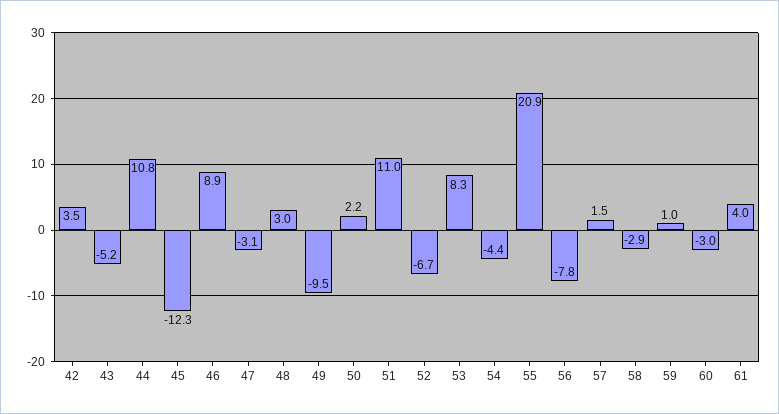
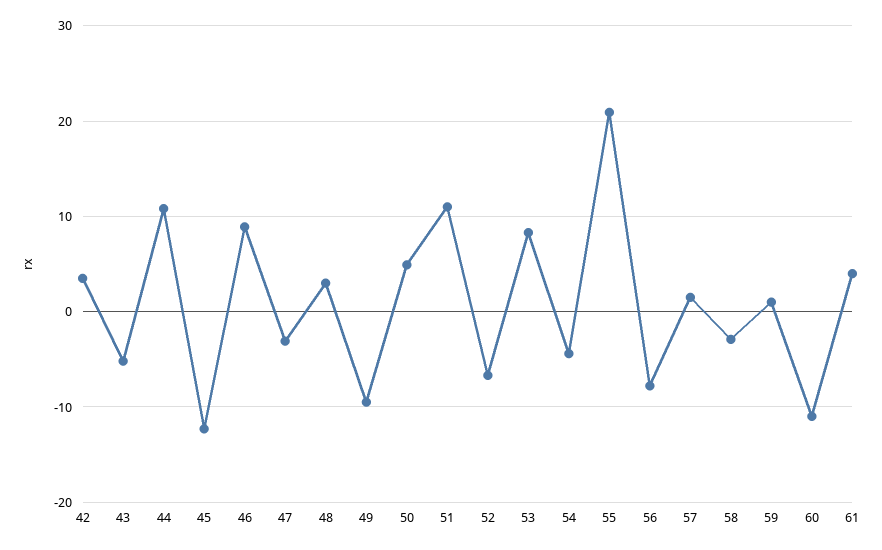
50: 2.2 -> 5
60: -3 -> -11

